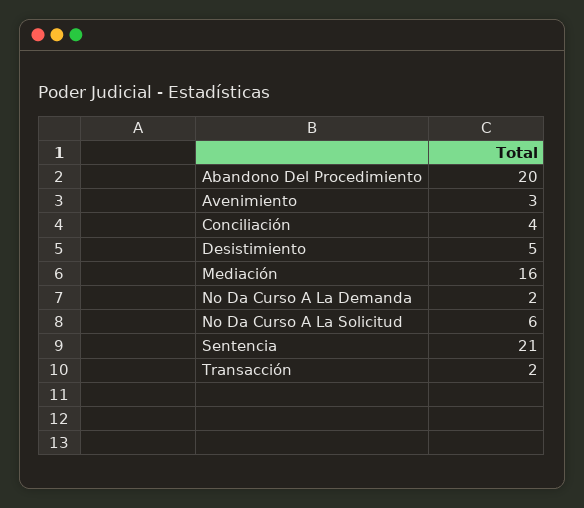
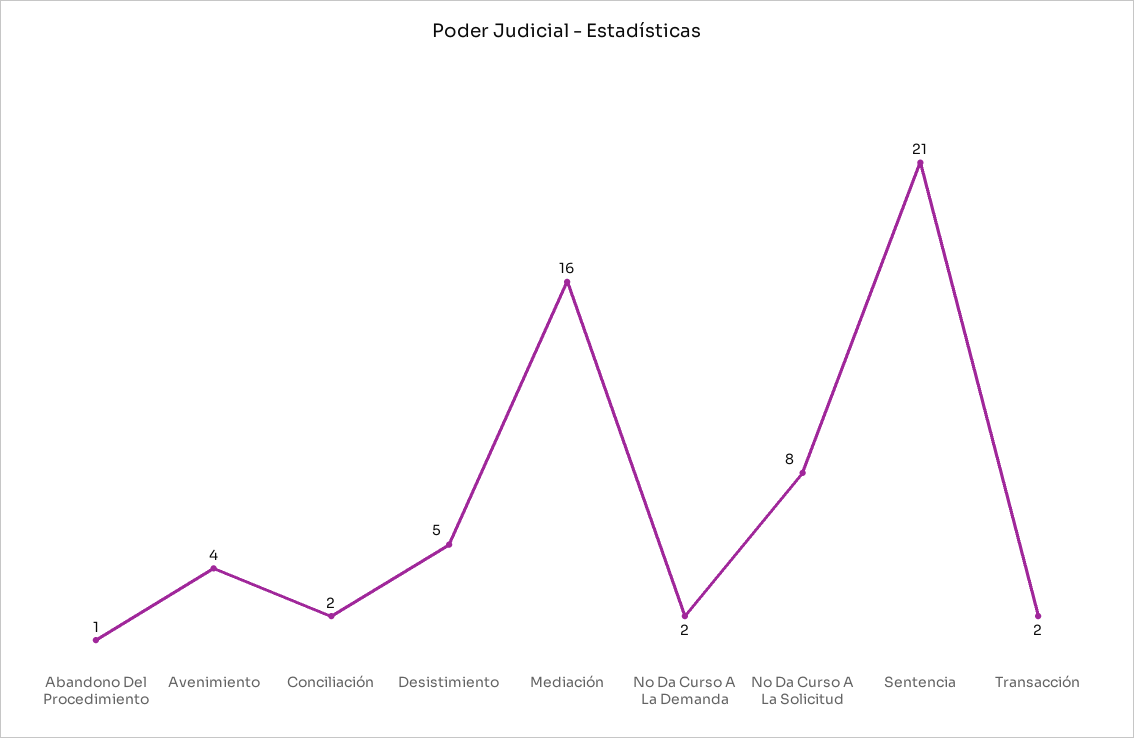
Abandono Del Procedimiento: 20 -> 1
Avenimiento: 3 -> 4
Conciliación: 4 -> 2
No Da Curso A La Solicitud: 6 -> 8

